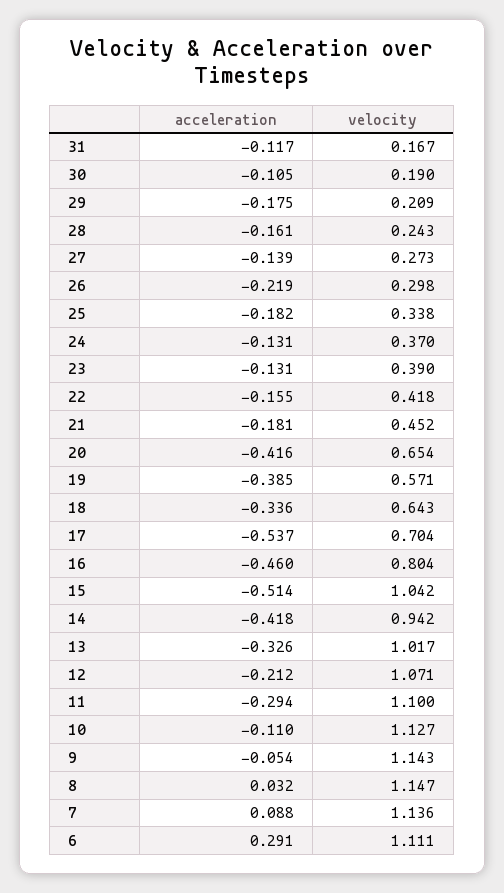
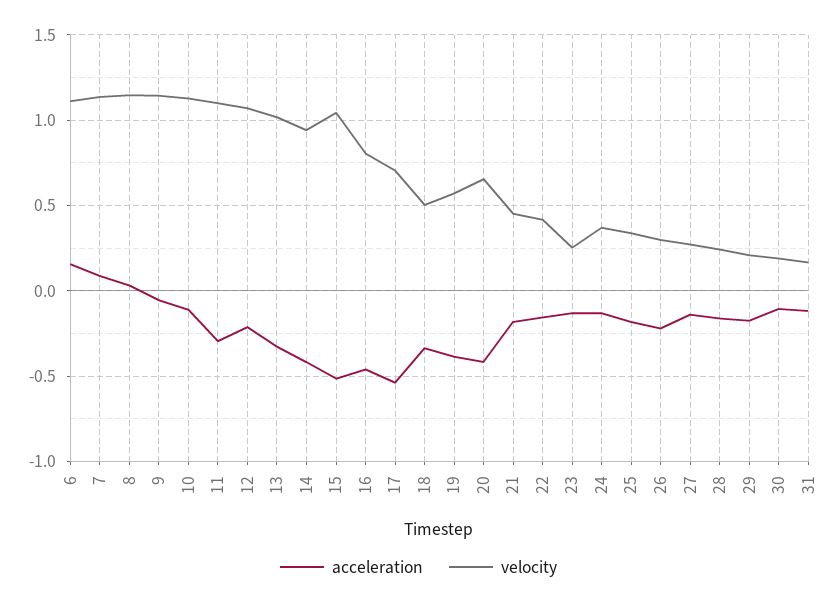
velocity, 23: 0.39 -> 0.25
velocity, 18: 0.643 -> 0.5
acceleration, 6: 0.291 -> 0.15

